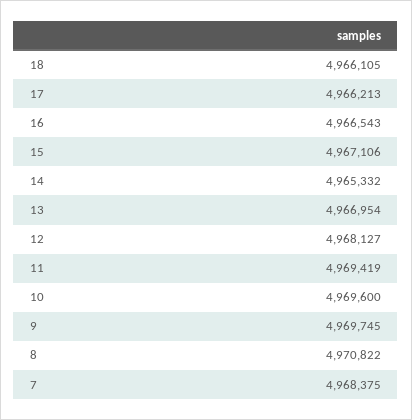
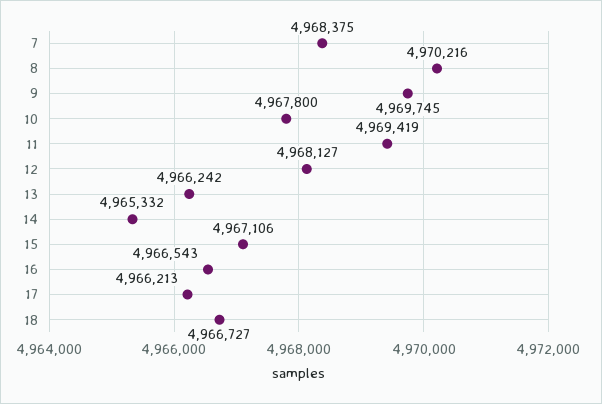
18: 4966105 -> 4966727
13: 4966954 -> 4966242
10: 4969600 -> 4967800
8: 4970822 -> 4970216

